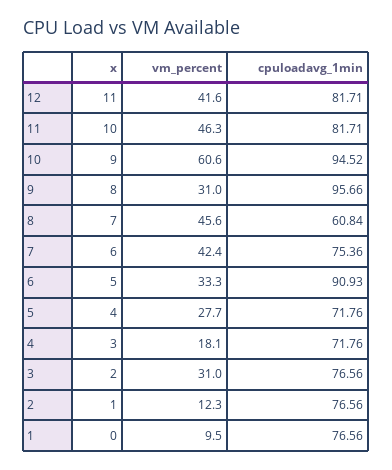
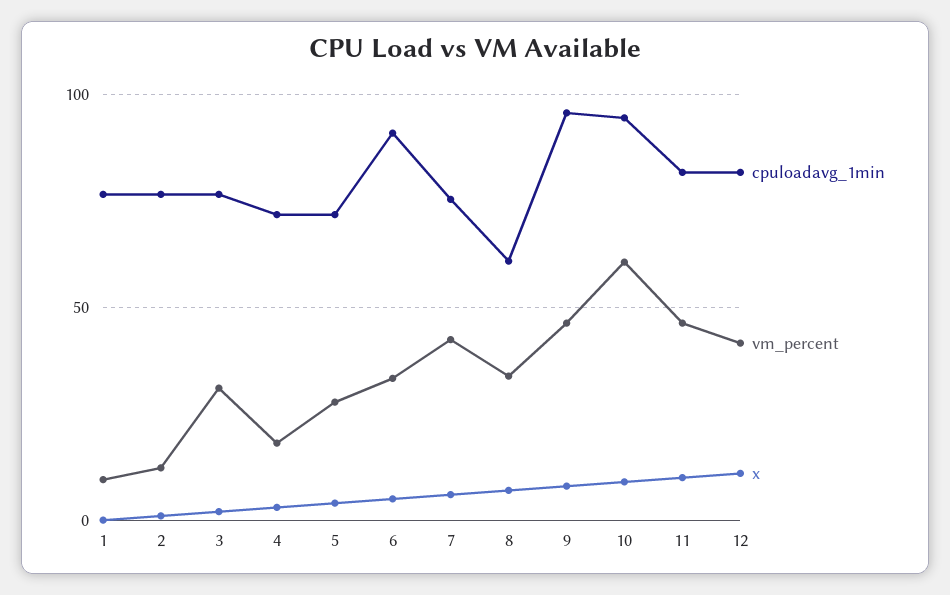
vm_percent, 9: 31 -> 45
vm_percent, 8: 45.6 -> 35

